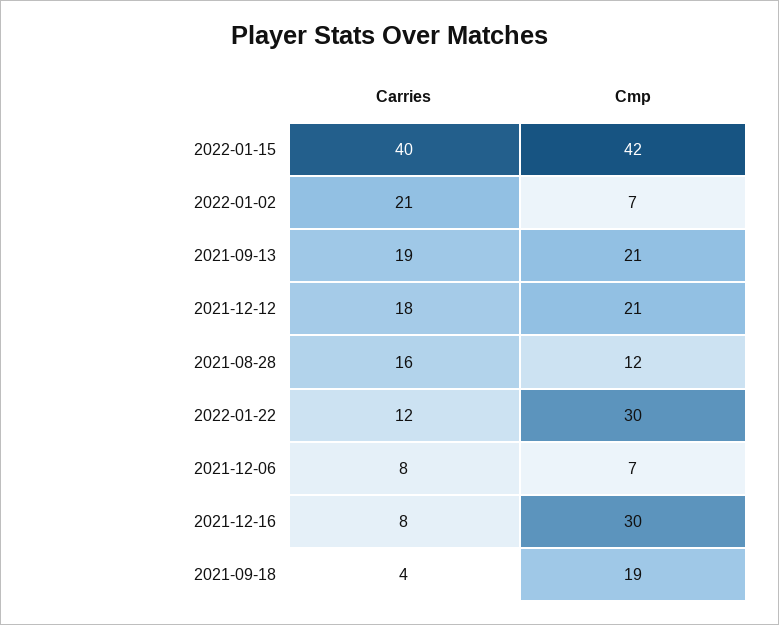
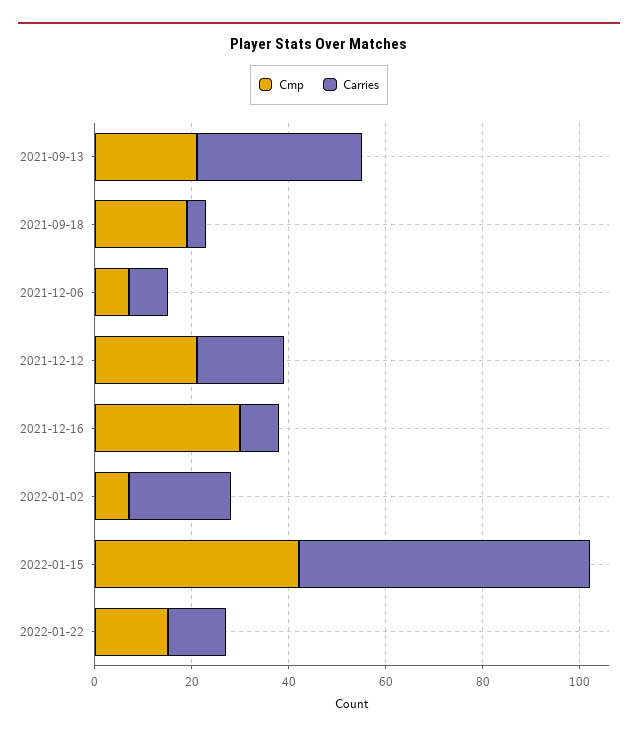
Carries, 2022-01-15: 40 -> 60
Carries, 2021-09-13: 19 -> 35
Carries, 2021-08-28: 16 -> none
Cmp, 2021-08-28: 12 -> none
Cmp, 2022-01-22: 30 -> 15

